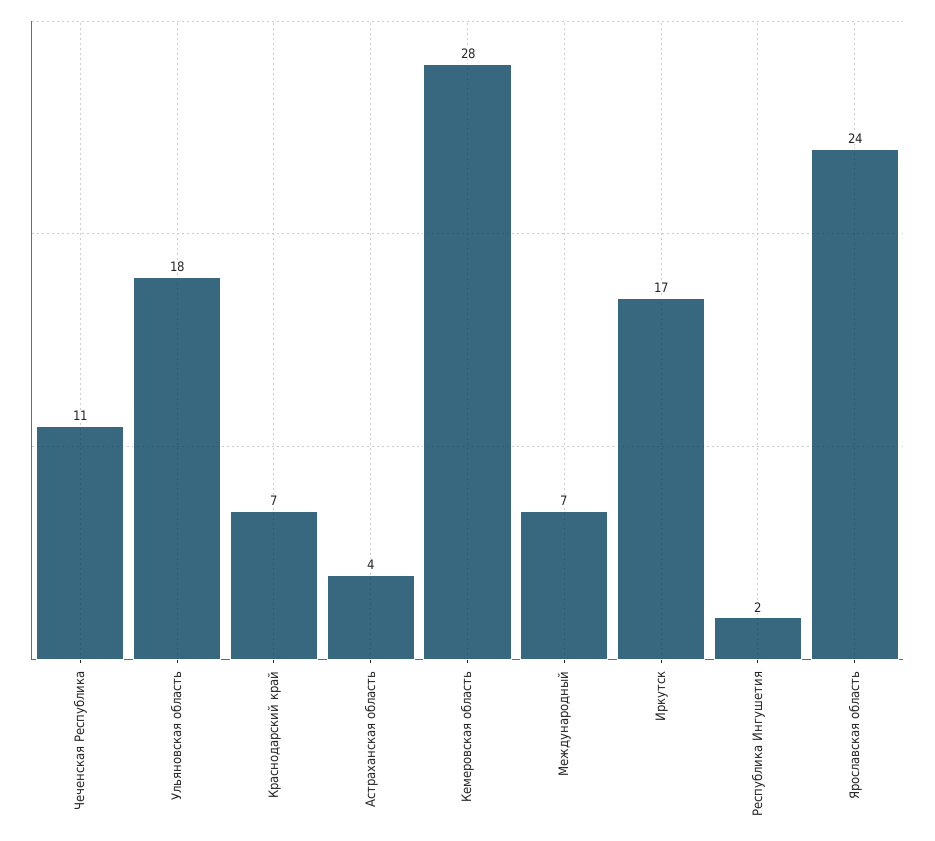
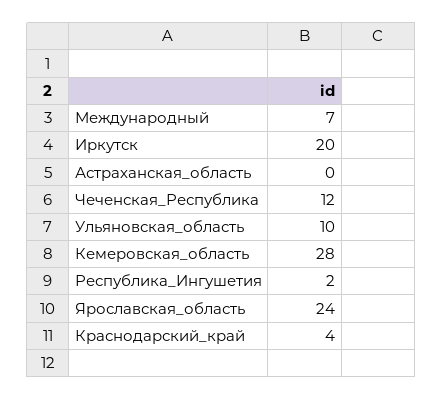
Чеченская Республика: 11 -> 12
Ульяновская область: 18 -> 10
Краснодарский край: 7 -> 4
Астраханская область: 4 -> 0
Иркутск: 17 -> 20

